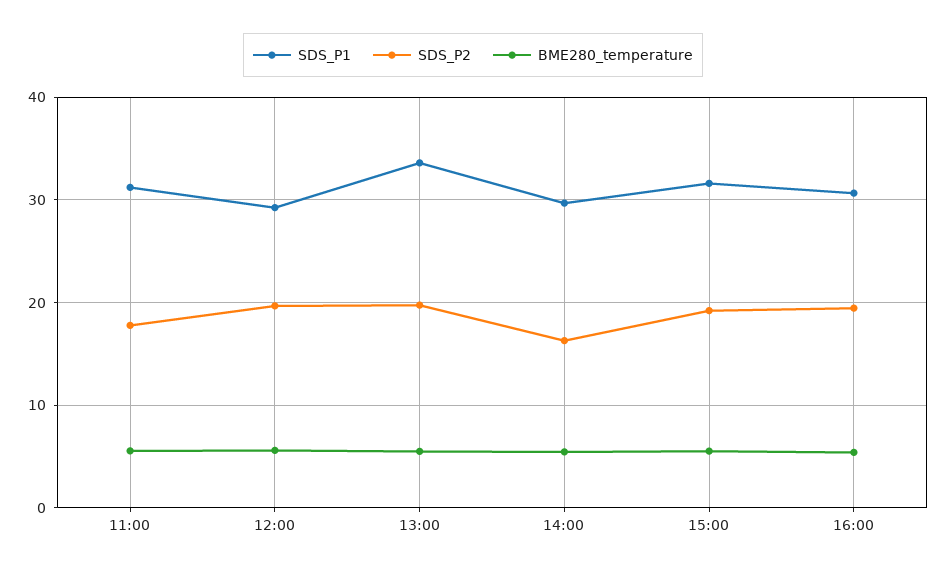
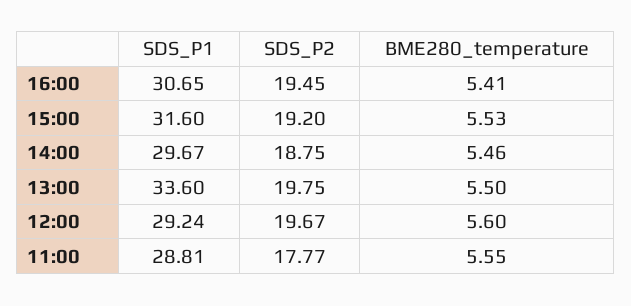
SDS_P1, 11:00: 31 -> 28.81
SDS_P2, 14:00: 16 -> 18.75

